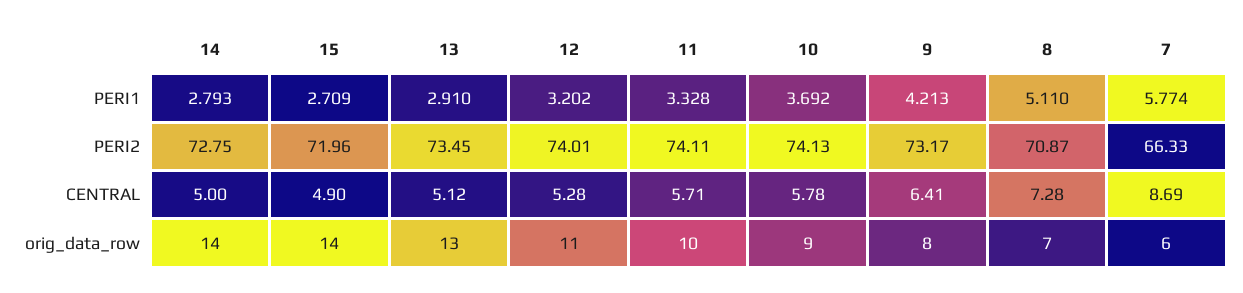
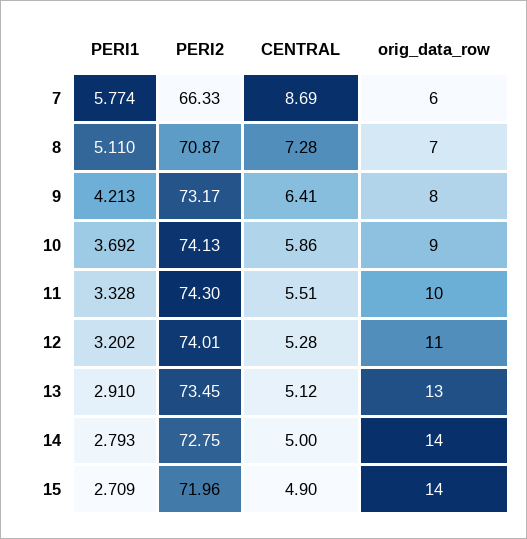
11, PERI2: 74.11 -> 74.3
11, CENTRAL: 5.71 -> 5.51
10, CENTRAL: 5.78 -> 5.86

